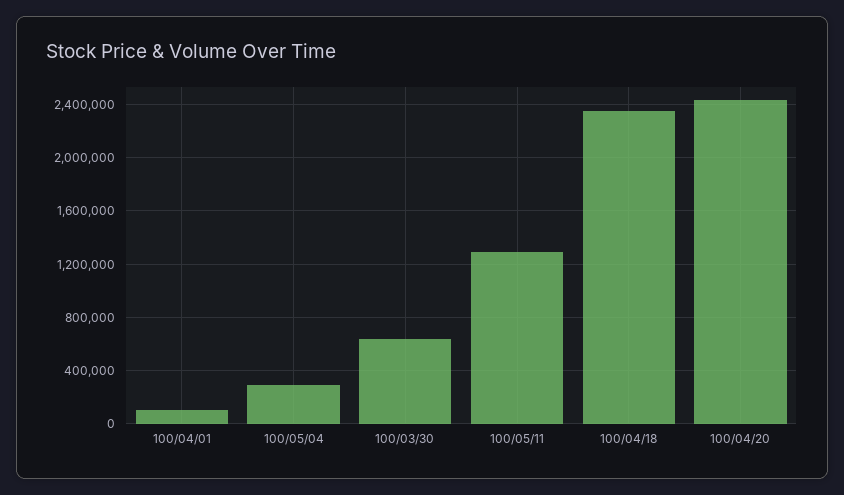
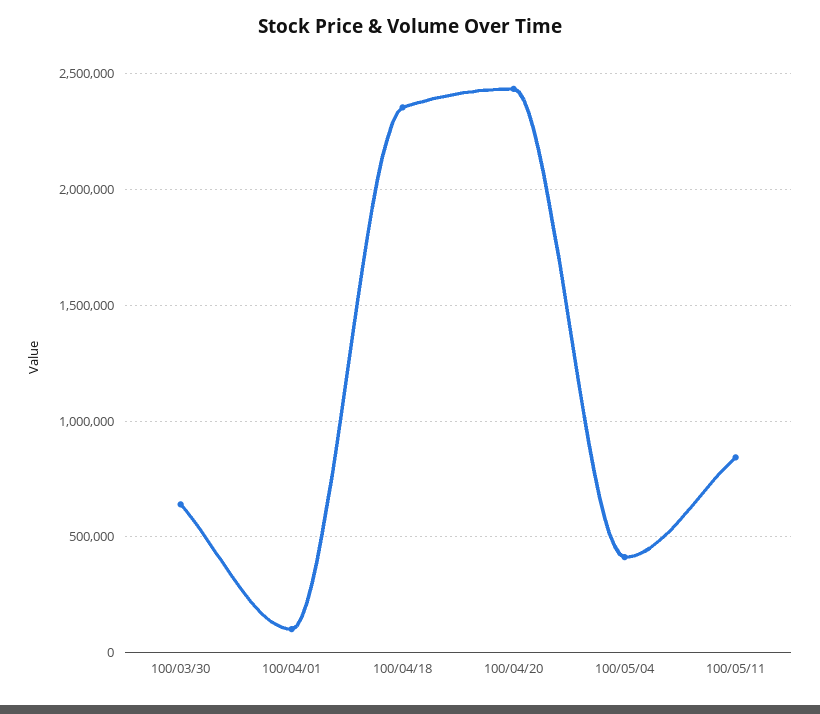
100/05/04: 300000 -> 400000
100/05/11: 1300000 -> 850000

